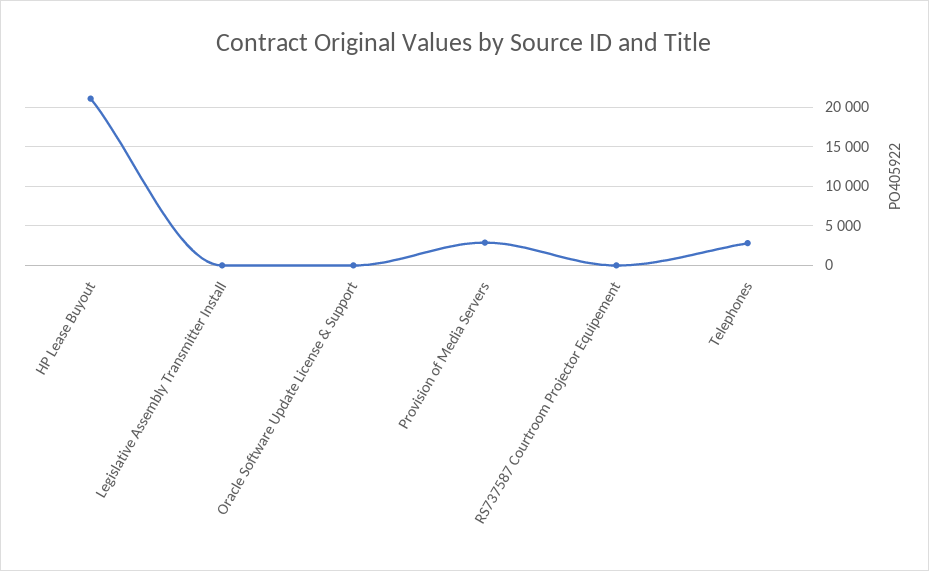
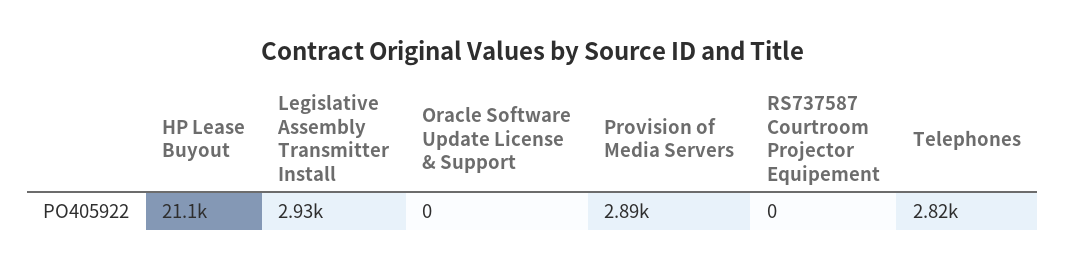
Legislative Assembly Transmitter Install: 0 -> 2930

